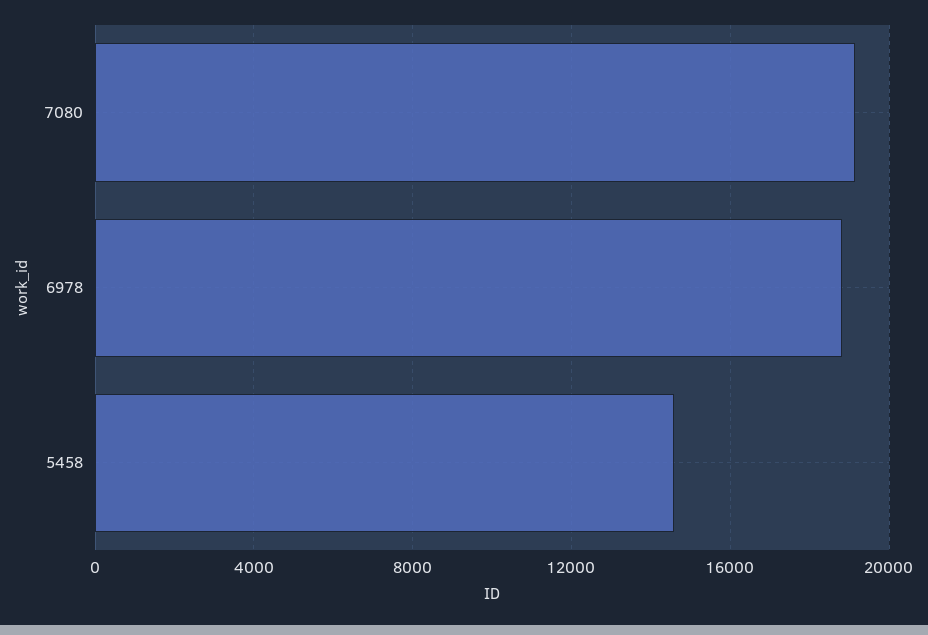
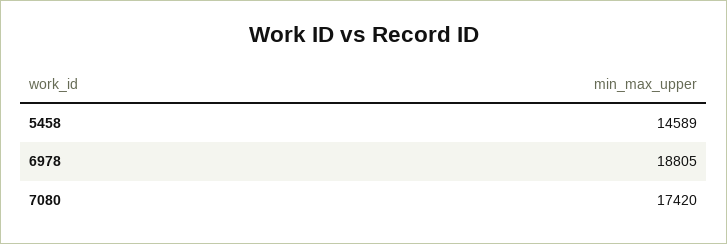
7080: 19000 -> 17420

